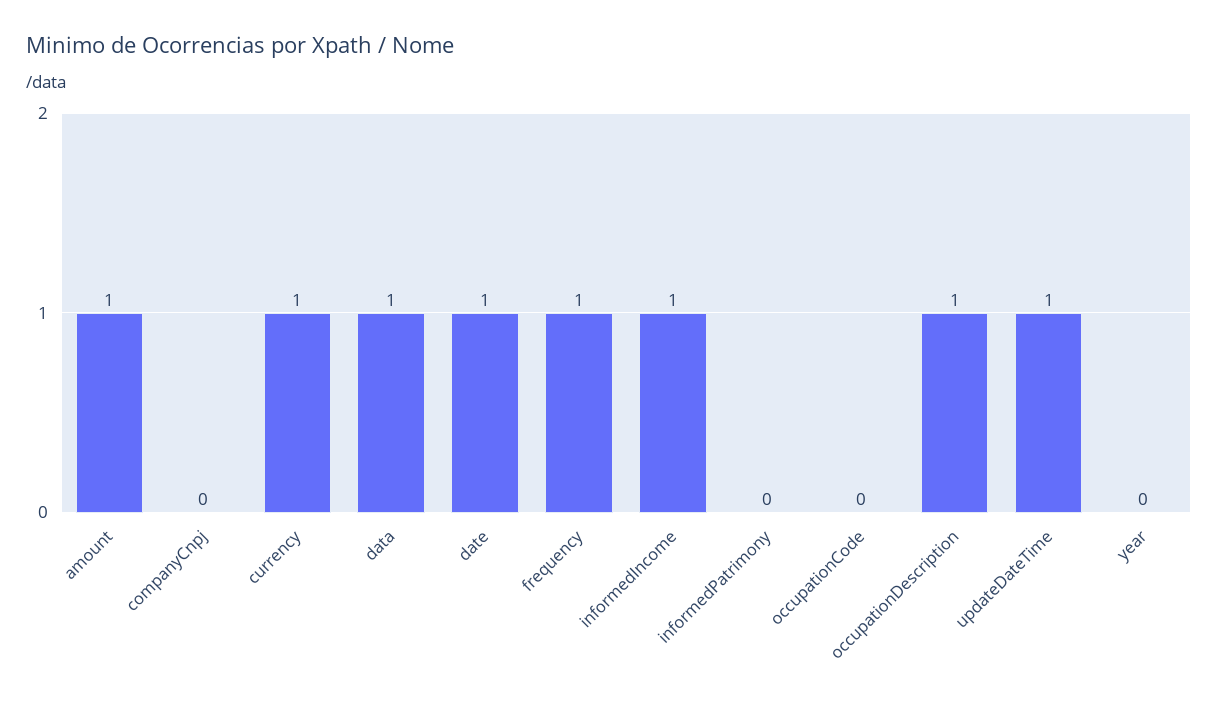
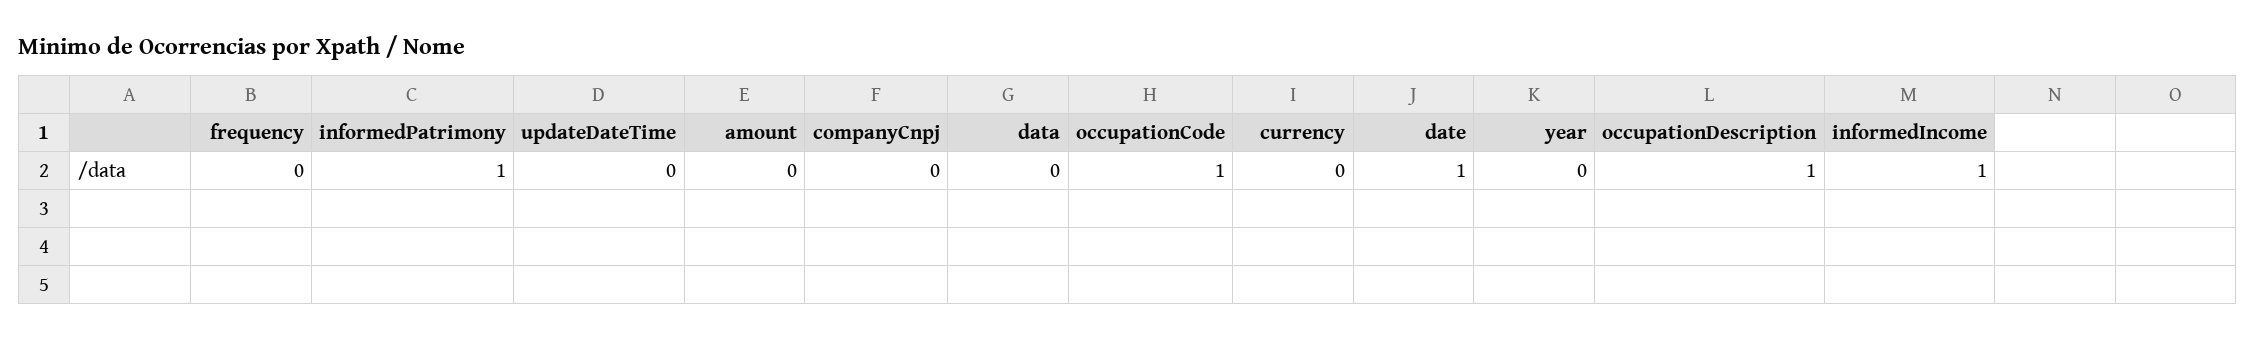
amount: 1 -> 0
currency: 1 -> 0
data: 1 -> 0
frequency: 1 -> 0
informedPatrimony: 0 -> 1
occupationCode: 0 -> 1
updateDateTime: 1 -> 0

